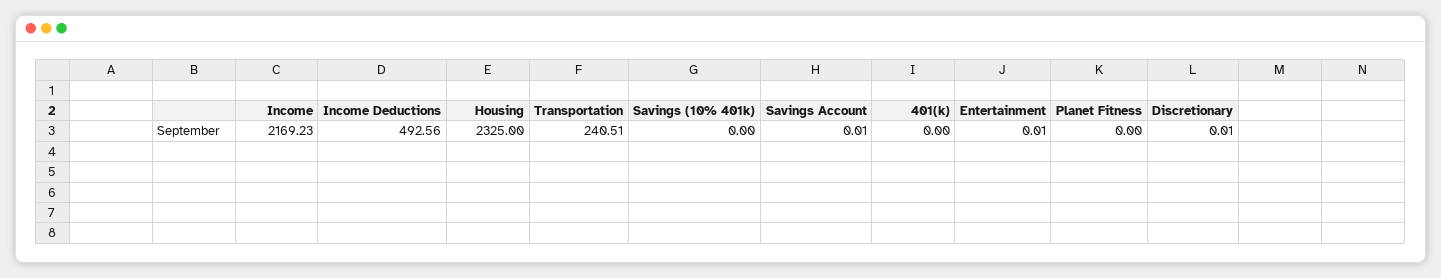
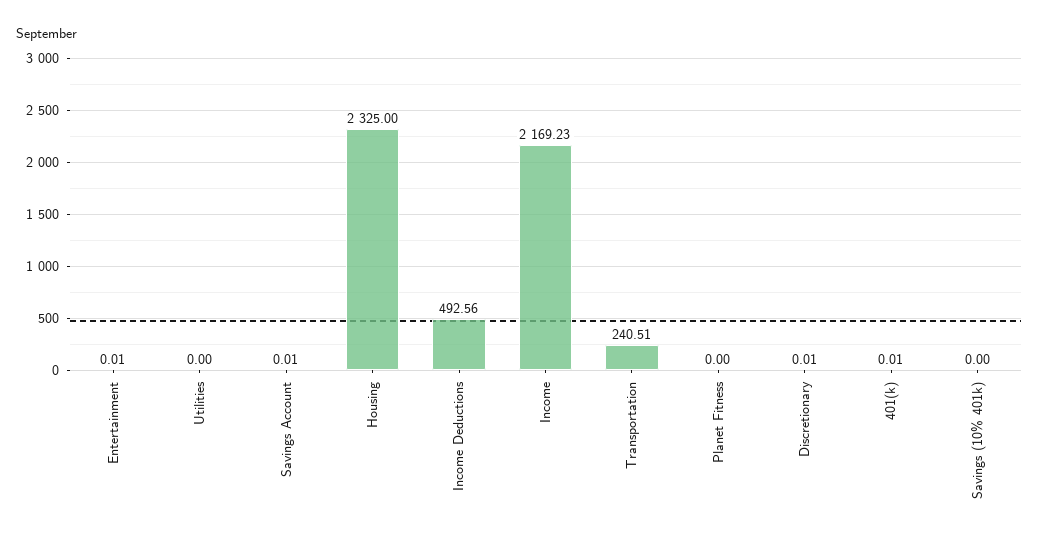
401(k): 0 -> 0.01
Utilities: none -> 0

